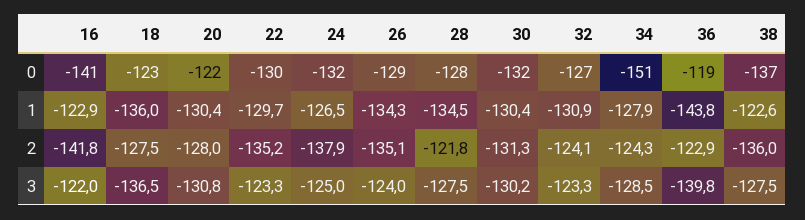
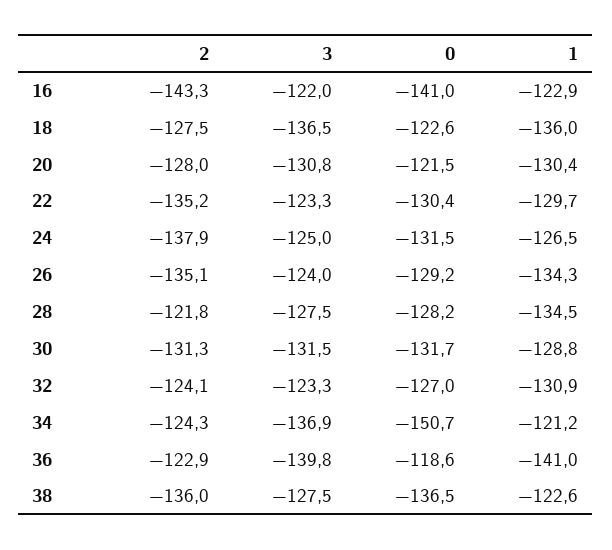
30, 1: -130.4 -> -128.8
34, 1: -127.9 -> -121.2
36, 1: -143.8 -> -141
16, 2: -141.8 -> -143.3
30, 3: -130.2 -> -131.5
34, 3: -128.5 -> -136.9

